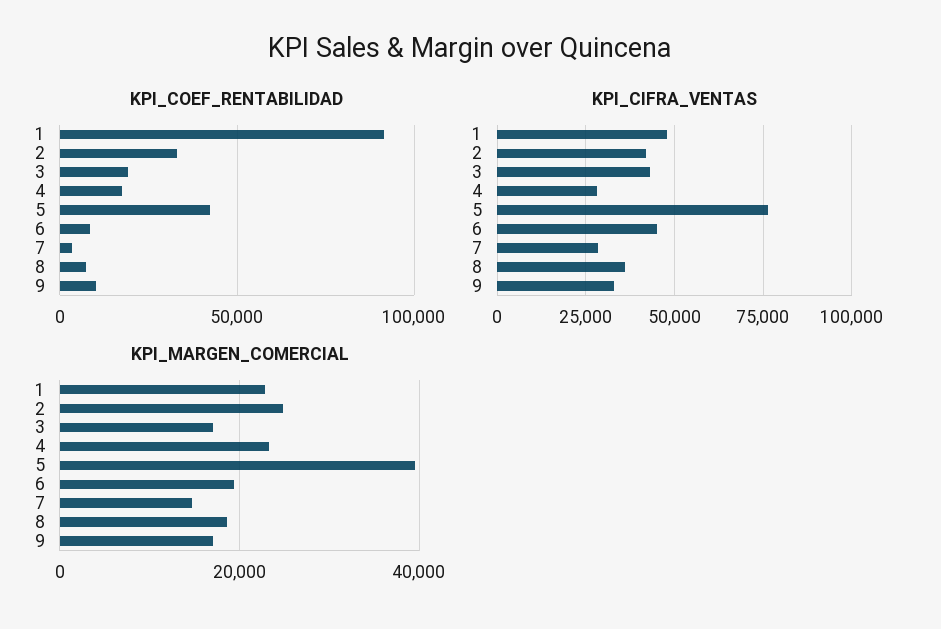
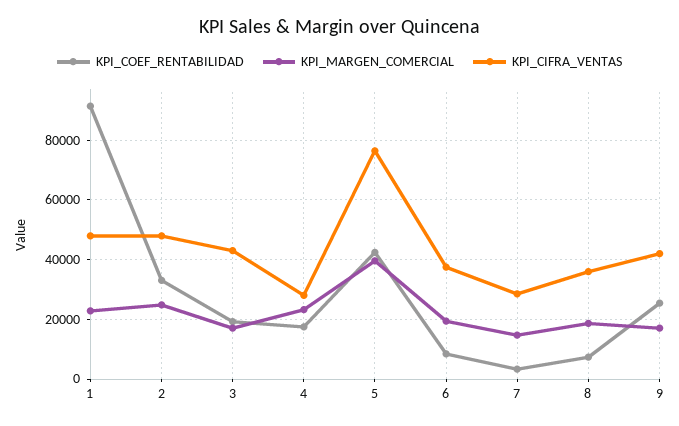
KPI_COEF_RENTABILIDAD, 9: 10000 -> 25000
KPI_CIFRA_VENTAS, 2: 42500 -> 47500
KPI_CIFRA_VENTAS, 6: 45000 -> 37500
KPI_CIFRA_VENTAS, 9: 32500 -> 42500

